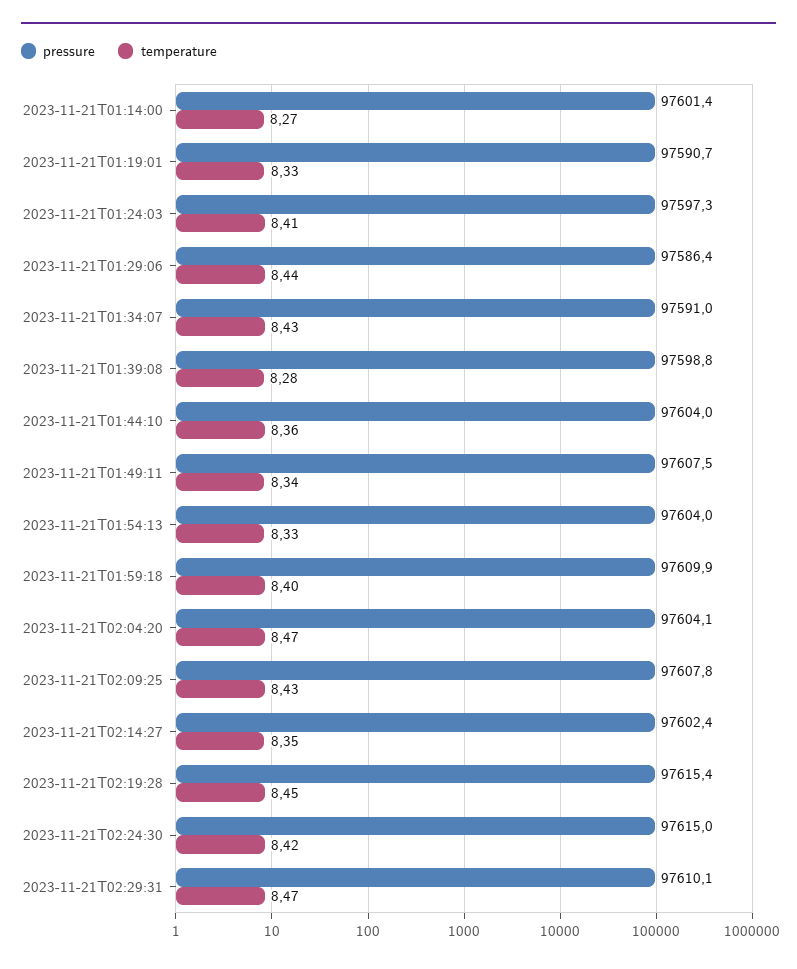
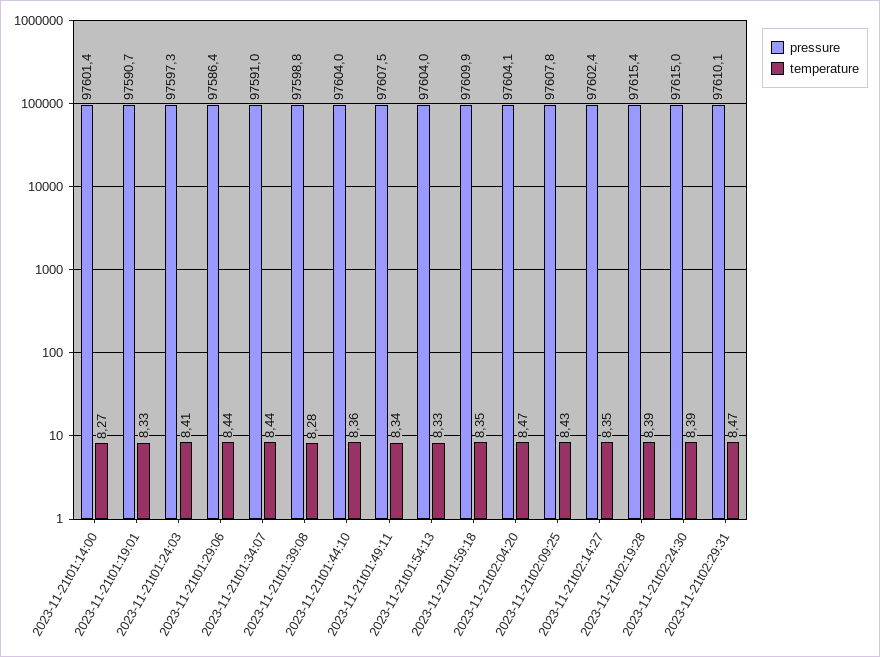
temperature, 2023-11-21T01:34:07: 8.43 -> 8.44
temperature, 2023-11-21T01:59:18: 8.4 -> 8.35
temperature, 2023-11-21T02:19:28: 8.45 -> 8.39
temperature, 2023-11-21T02:24:30: 8.42 -> 8.39

